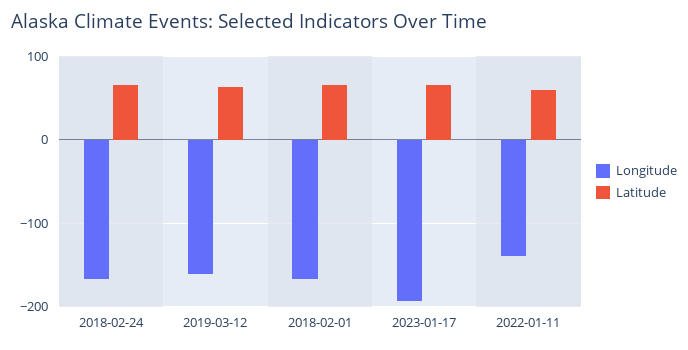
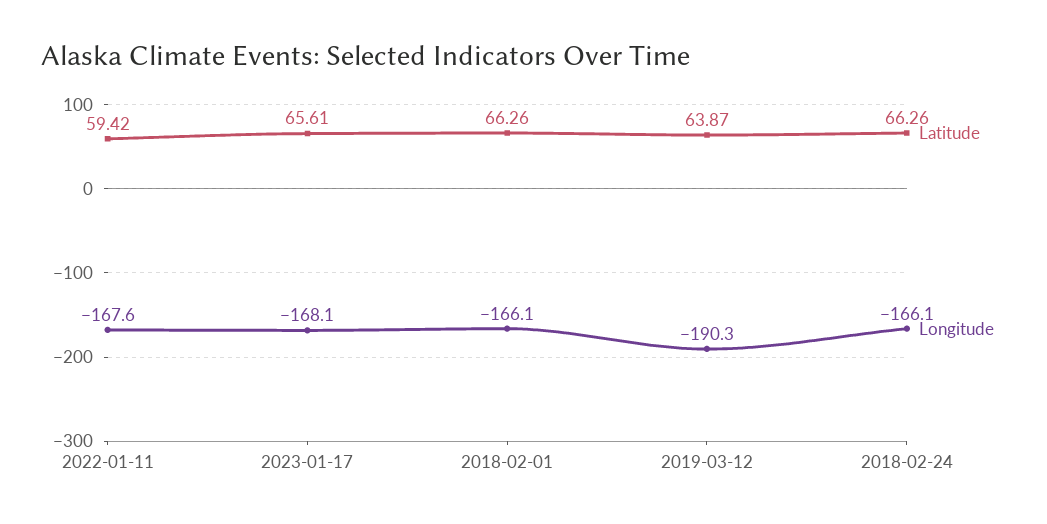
Longitude, 2019-03-12: -160 -> -190.3
Longitude, 2023-01-17: -190 -> -168.1
Longitude, 2022-01-11: -140 -> -167.6

